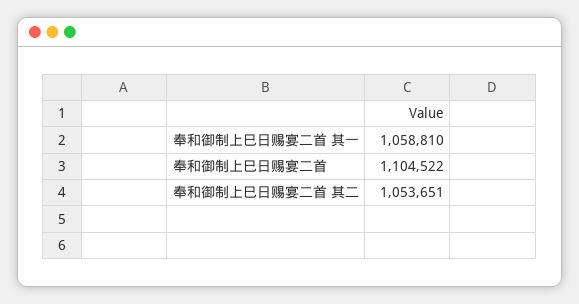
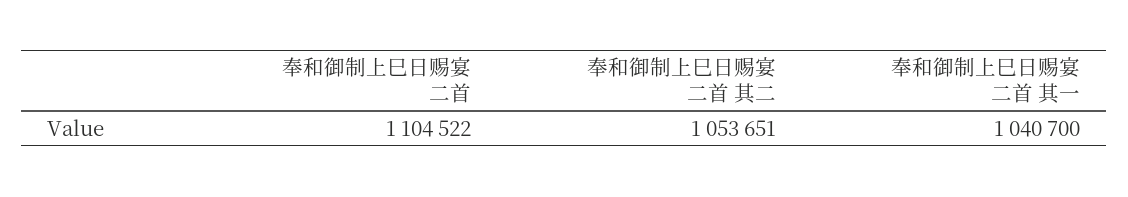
奉和御制上巳日赐宴二首 其一: 1058810 -> 1040700

